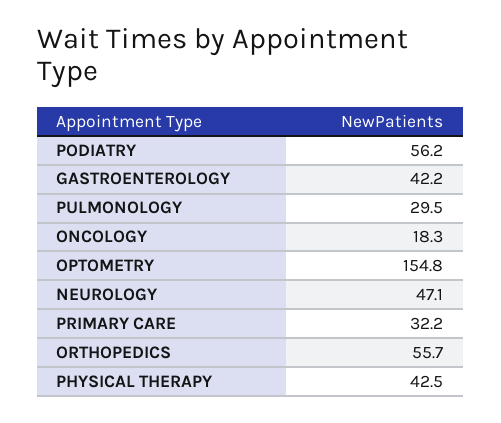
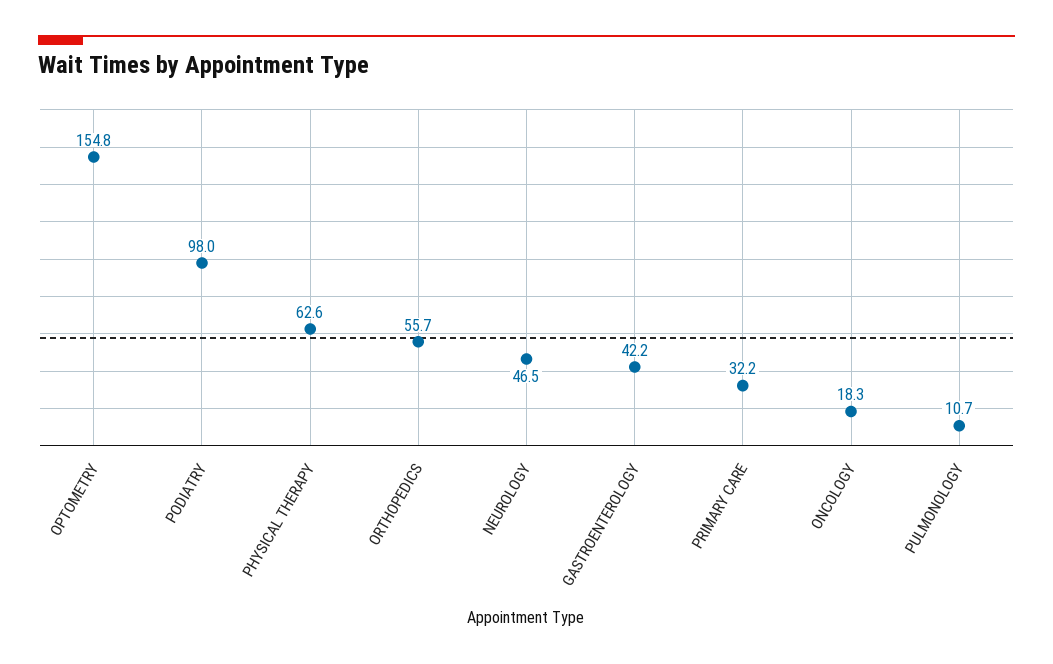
PODIATRY: 56.2 -> 98
PULMONOLOGY: 29.5 -> 10.7
NEUROLOGY: 47.1 -> 46.5
PHYSICAL THERAPY: 42.5 -> 62.6

